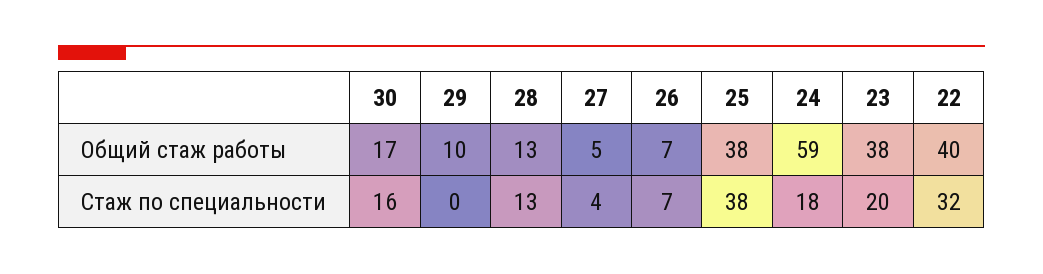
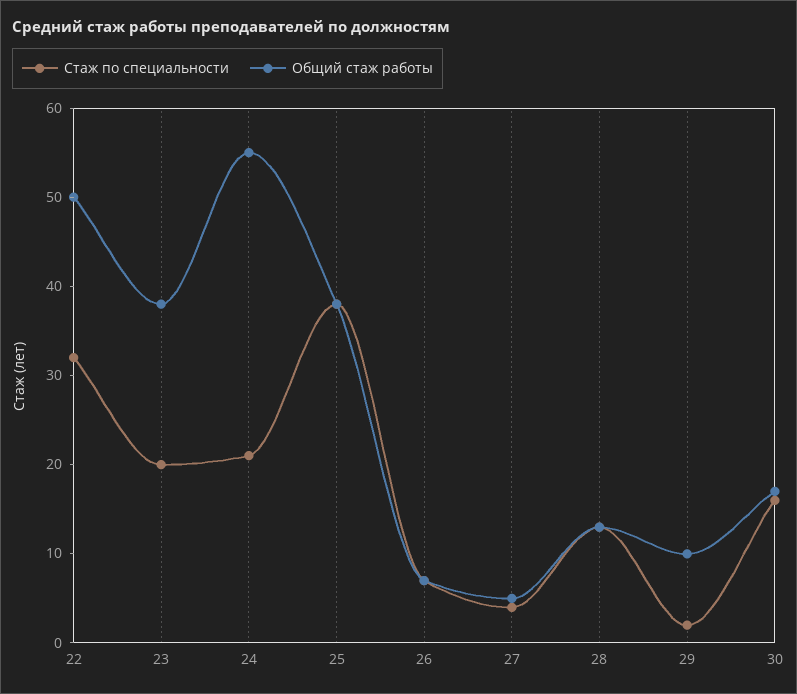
Общий стаж работы, 24: 59 -> 55
Общий стаж работы, 22: 40 -> 50
Стаж по специальности, 29: 0 -> 2
Стаж по специальности, 24: 18 -> 21

